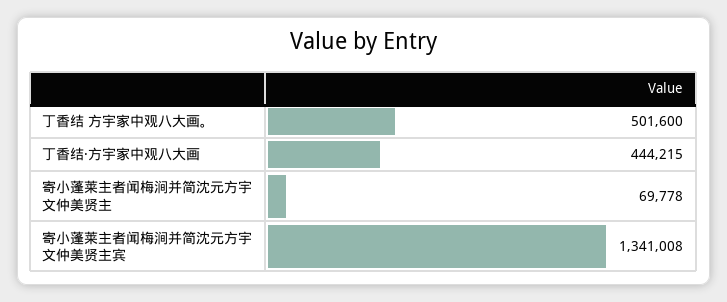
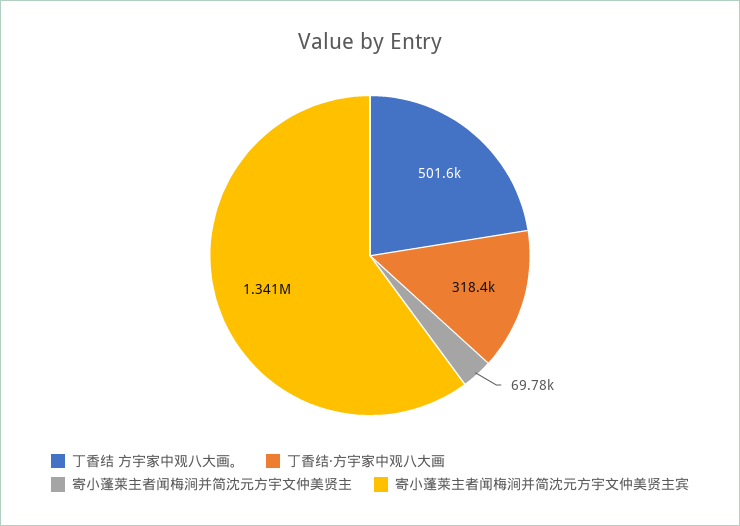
丁香结·方宇家中观八大画: 444215 -> 318400

